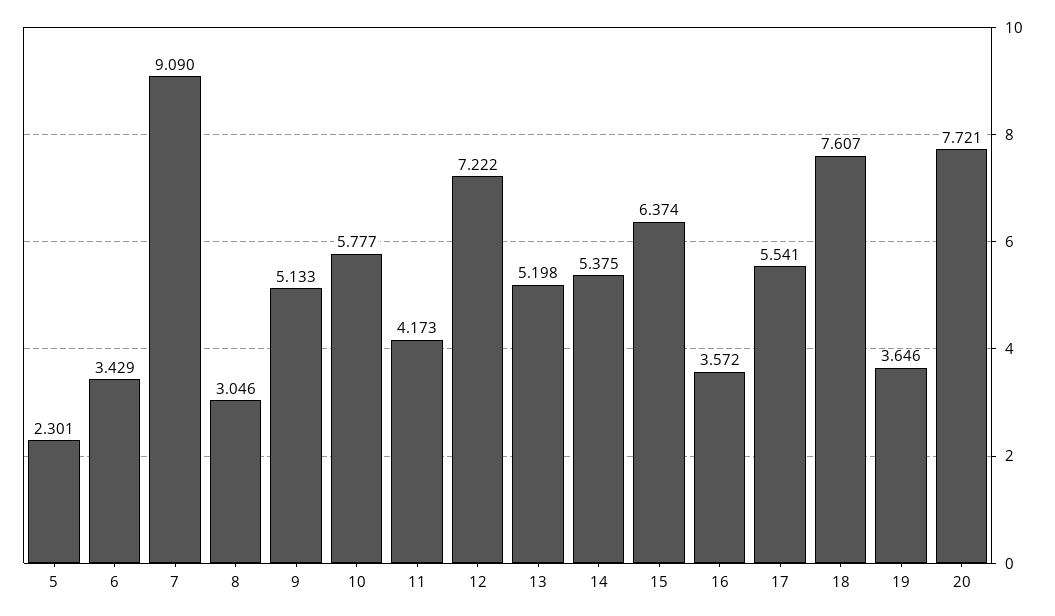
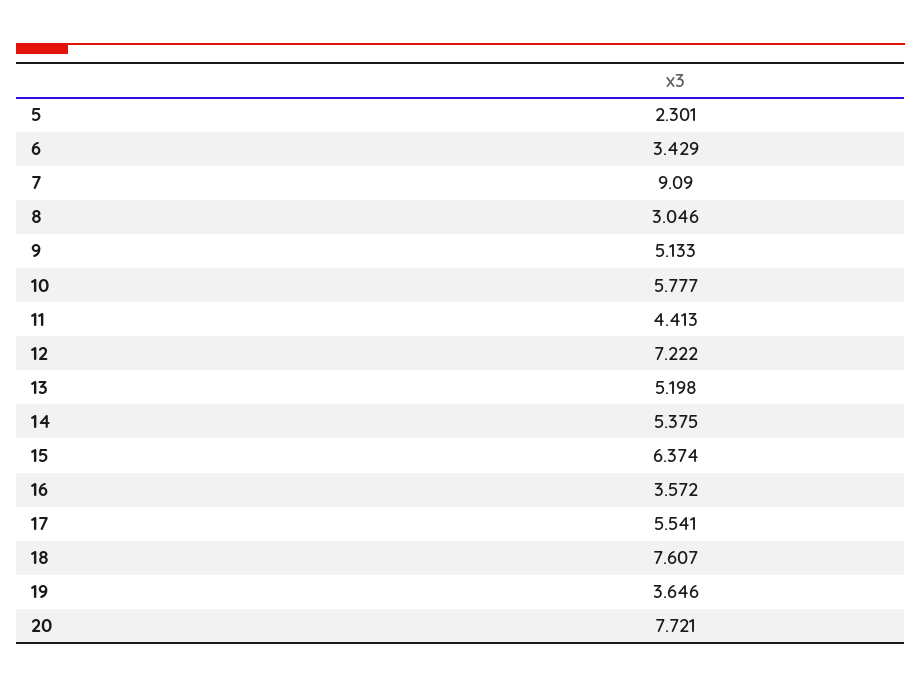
11: 4.173 -> 4.413

